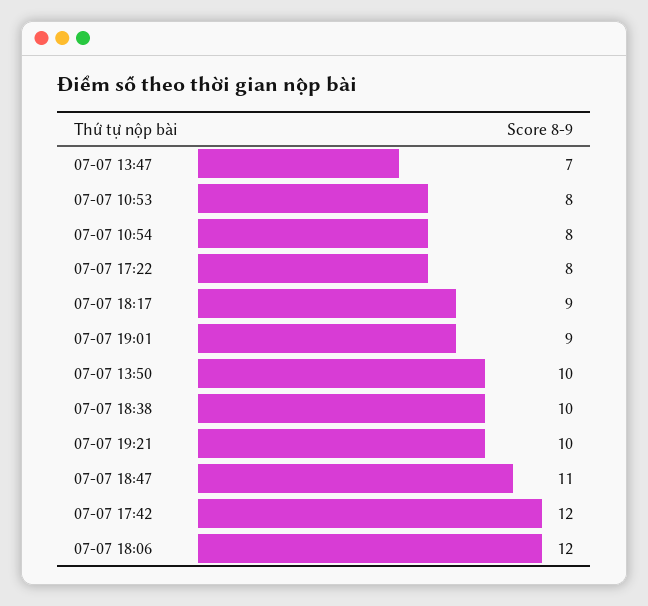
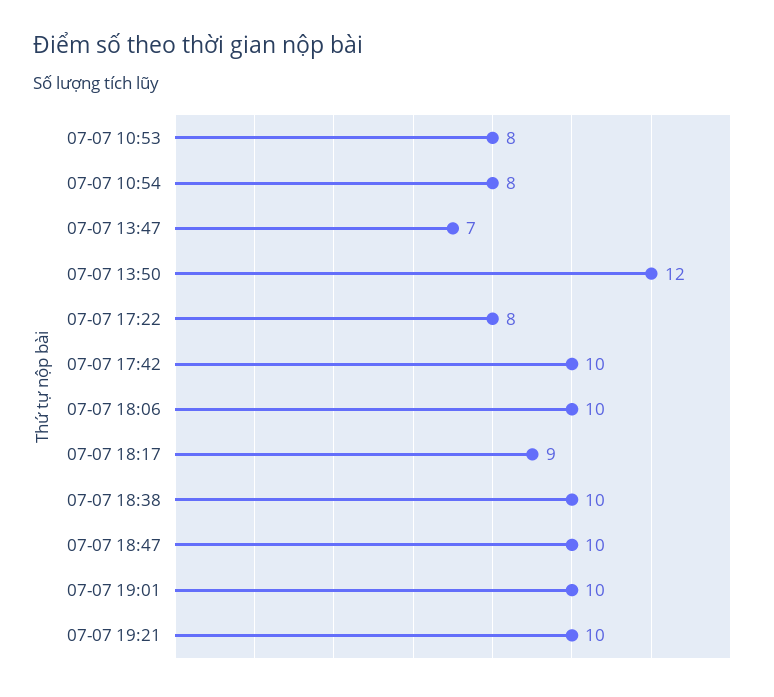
07-07 19:01: 9 -> 10
07-07 13:50: 10 -> 12
07-07 18:47: 11 -> 10
07-07 17:42: 12 -> 10
07-07 18:06: 12 -> 10

